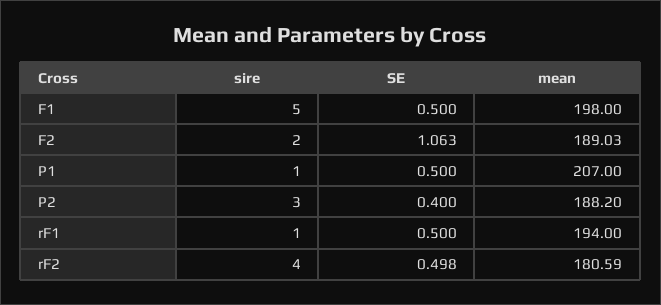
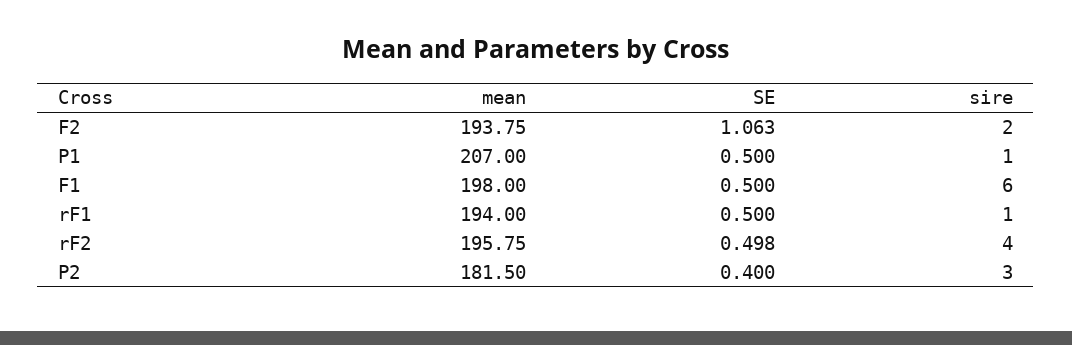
sire, F1: 5 -> 6
mean, F2: 189.03 -> 193.75
mean, P2: 188.2 -> 181.5
mean, rF2: 180.59 -> 195.75

